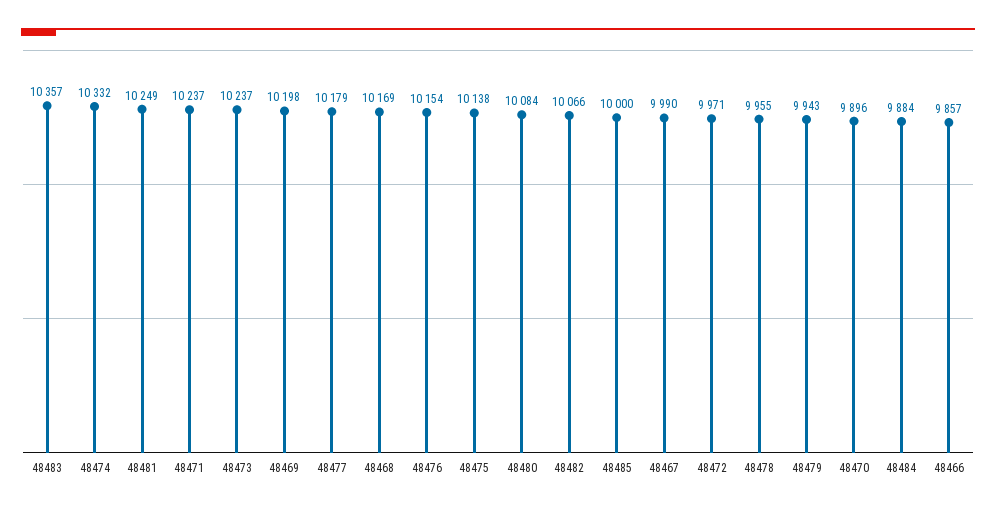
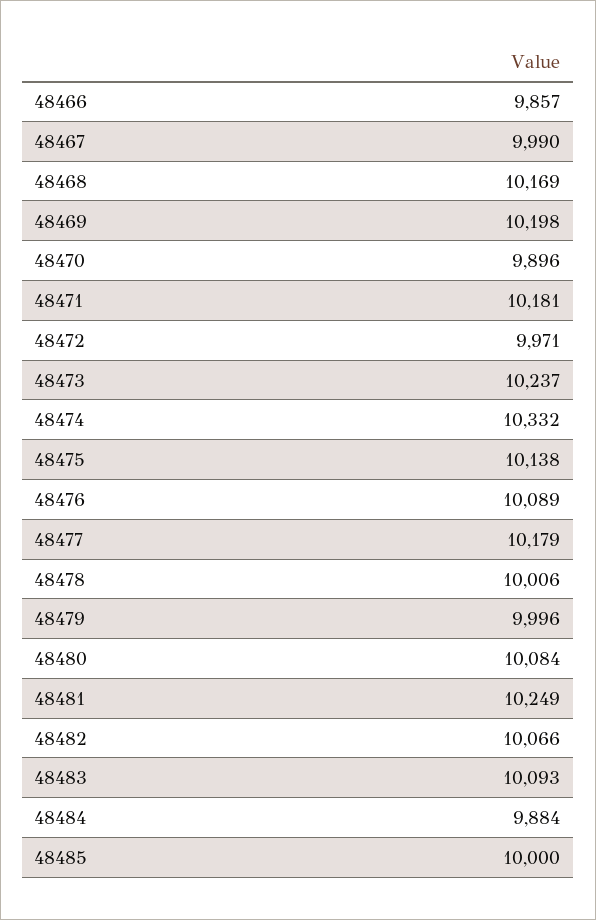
48483: 10357 -> 10093
48471: 10237 -> 10181
48476: 10154 -> 10089
48478: 9955 -> 10006
48479: 9943 -> 9996

